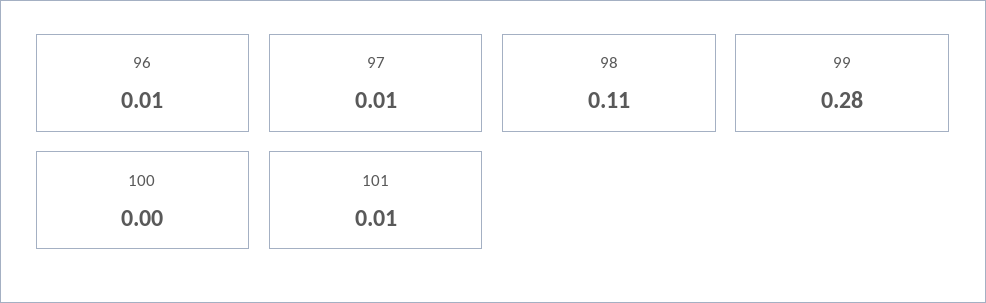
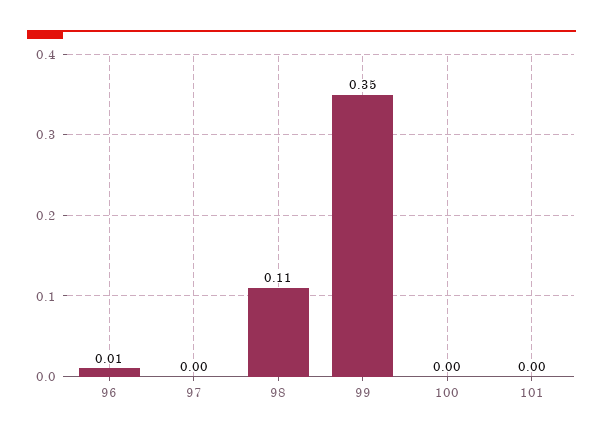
97: 0.01 -> 0
99: 0.28 -> 0.35
101: 0.01 -> 0

